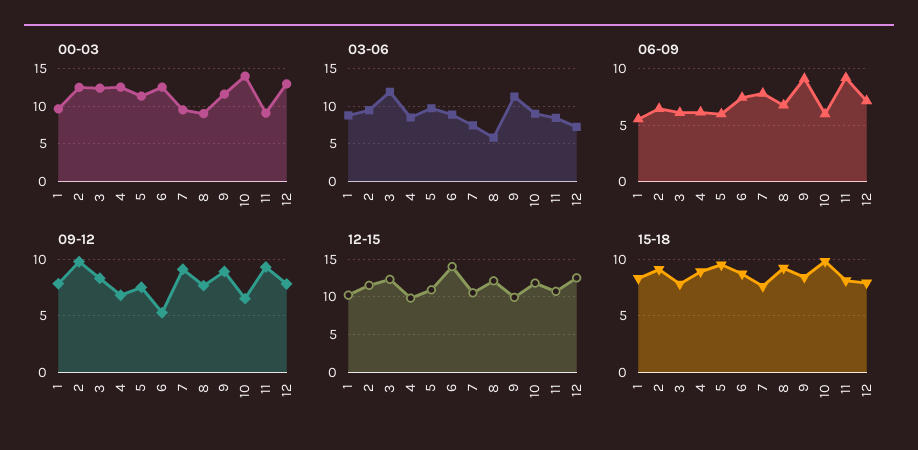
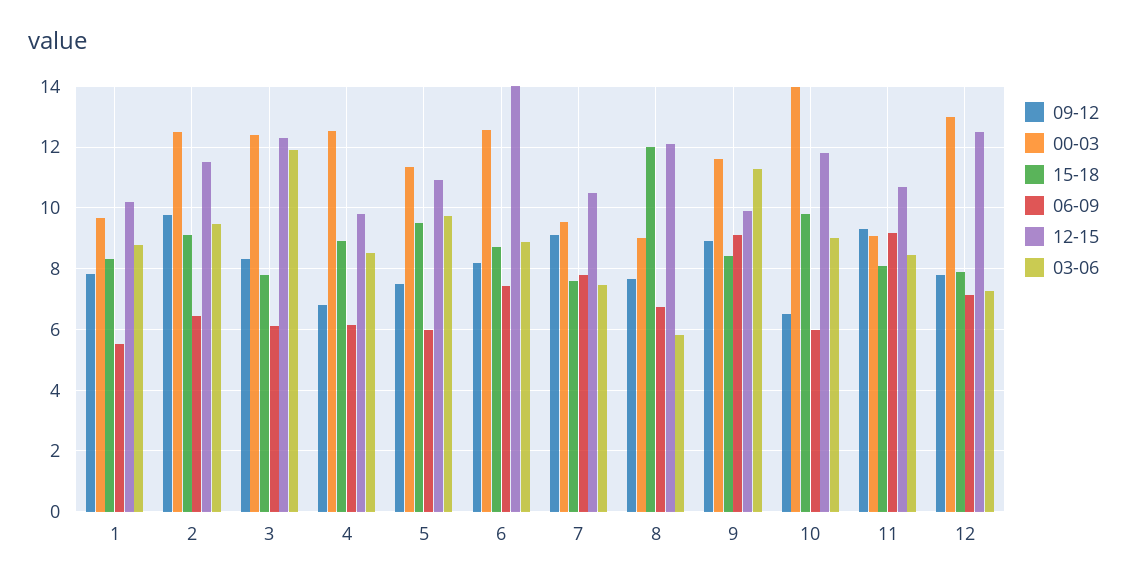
09-12, 6: 5 -> 8.2
15-18, 8: 9 -> 12

